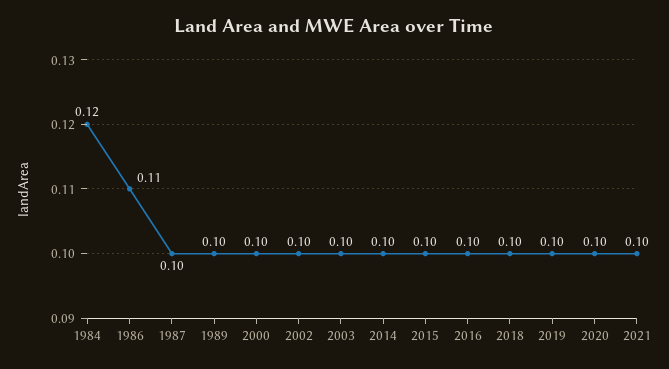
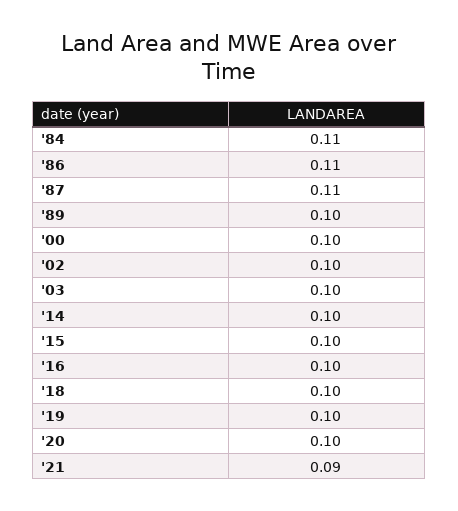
1984: 0.12 -> 0.11
1987: 0.1 -> 0.11
2021: 0.1 -> 0.09

